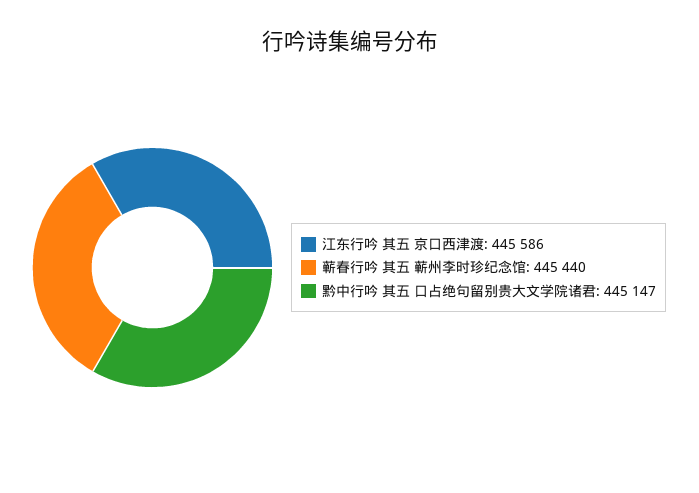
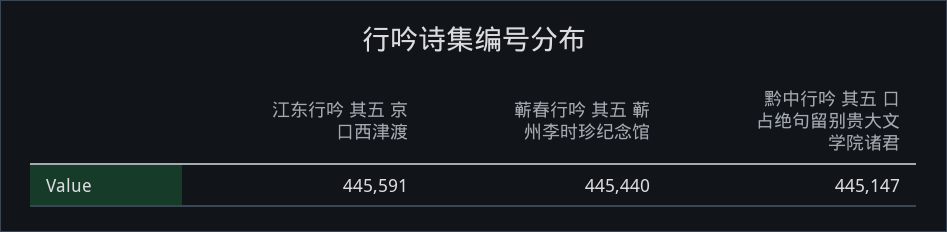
江东行吟 其五 京口西津渡: 445586 -> 445591

